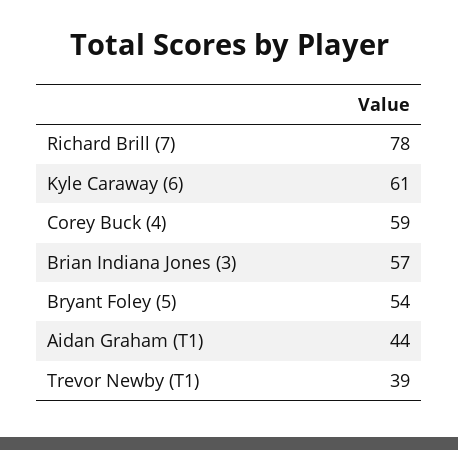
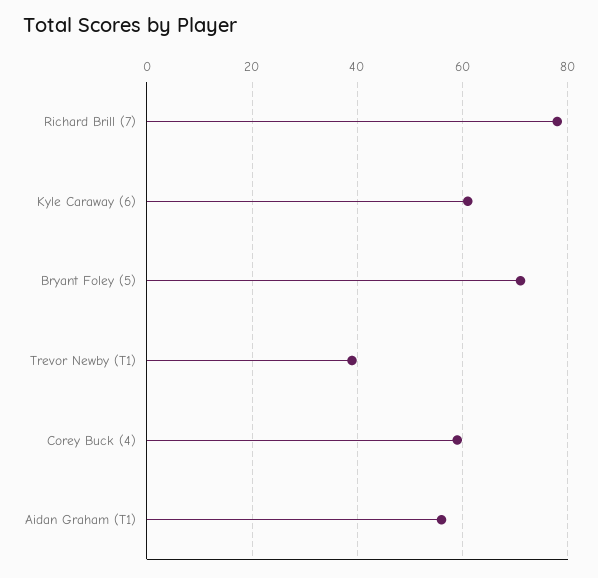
Brian Indiana Jones (3): 57 -> none
Bryant Foley (5): 54 -> 70
Aidan Graham (T1): 44 -> 55

